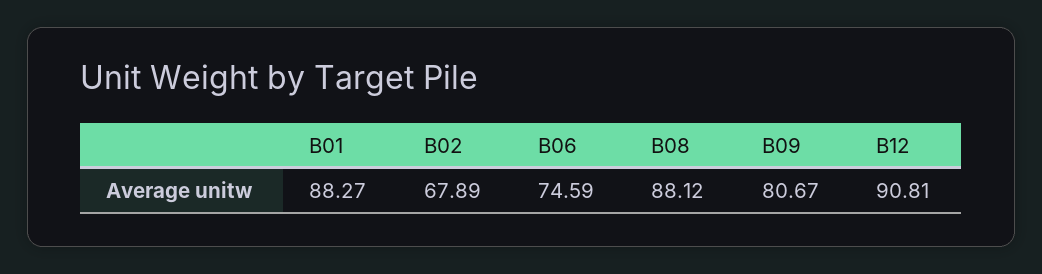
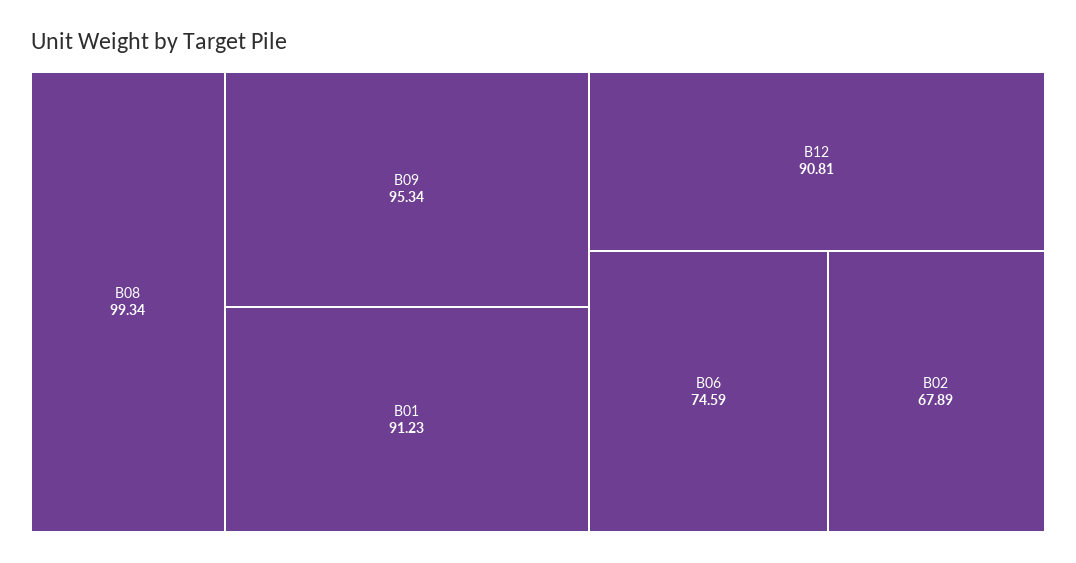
B01: 88.27 -> 91.23
B08: 88.12 -> 99.34
B09: 80.67 -> 95.34

